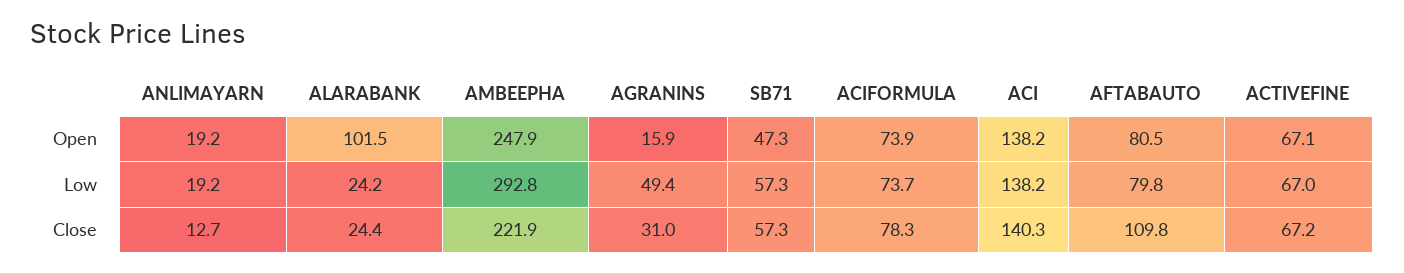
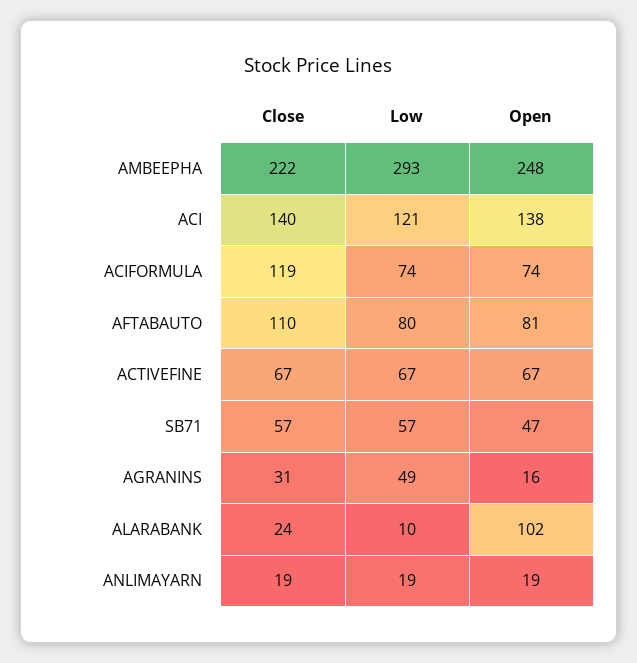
ALARABANK, Low: 24.2 -> 10
ACI, Low: 138.2 -> 121
ANLIMAYARN, Close: 12.7 -> 19
ACIFORMULA, Close: 78.3 -> 119

